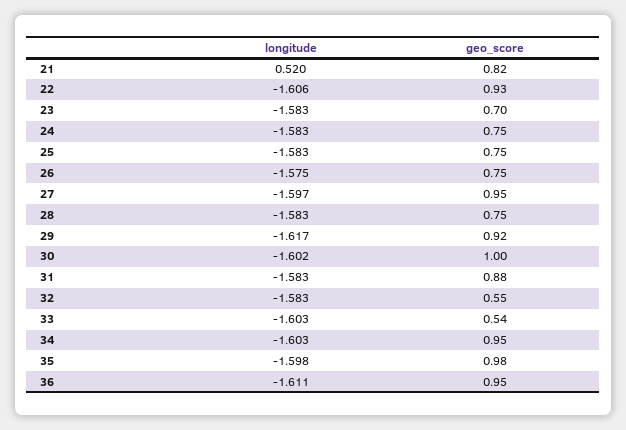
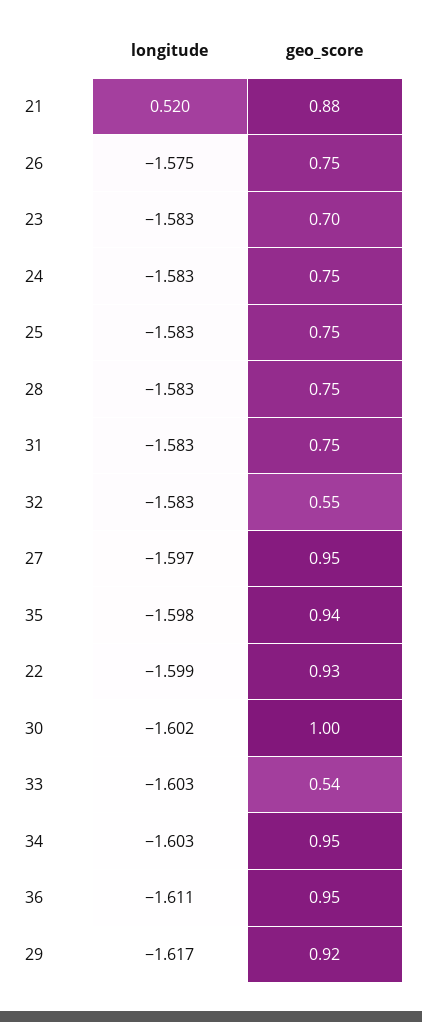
geo_score, 21: 0.82 -> 0.88
longitude, 22: -1.606 -> -1.599
geo_score, 31: 0.88 -> 0.75
geo_score, 35: 0.98 -> 0.94

